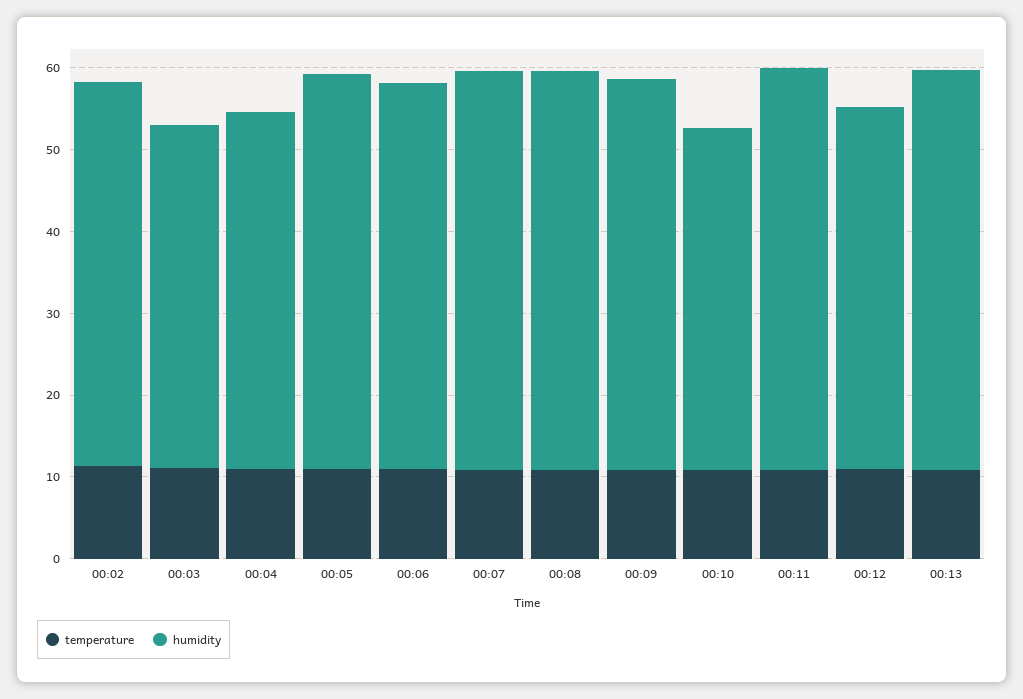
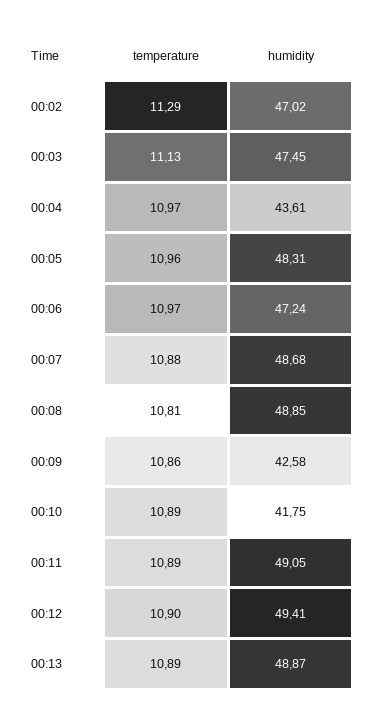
humidity, 00:03: 42 -> 47.45
humidity, 00:09: 48 -> 42.58
humidity, 00:12: 44 -> 49.41

